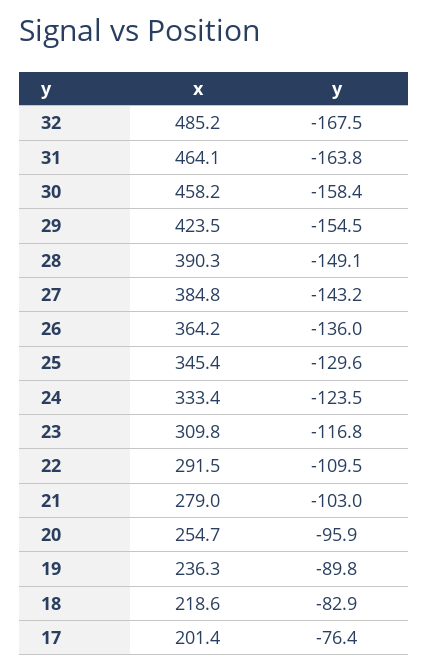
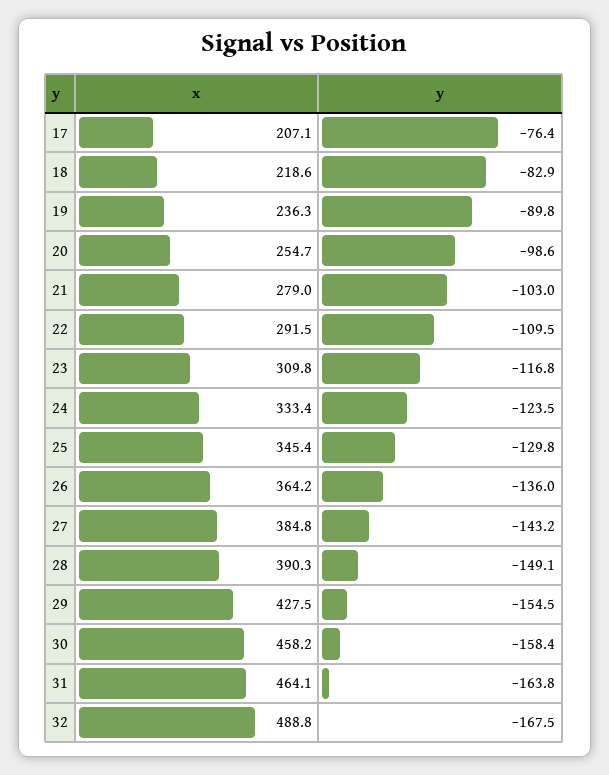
x, 32: 485.2 -> 488.8
x, 29: 423.5 -> 427.5
y, 25: -129.6 -> -129.8
y, 20: -95.9 -> -98.6
x, 17: 201.4 -> 207.1

